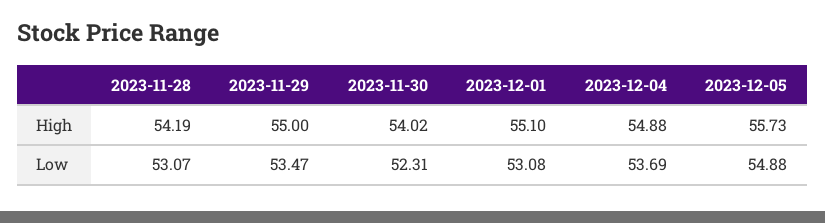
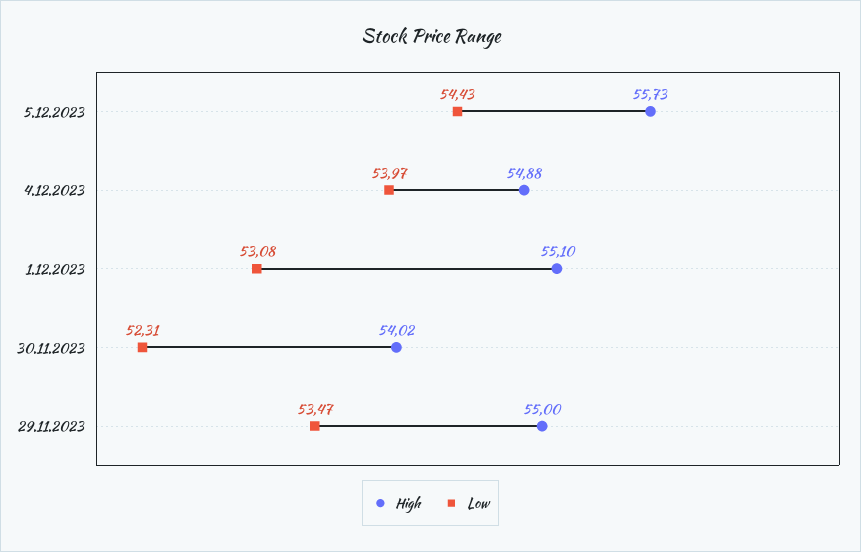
High, 2023-11-28: 54.19 -> none
Low, 2023-11-28: 53.07 -> none
Low, 2023-12-04: 53.69 -> 53.97
Low, 2023-12-05: 54.88 -> 54.43

